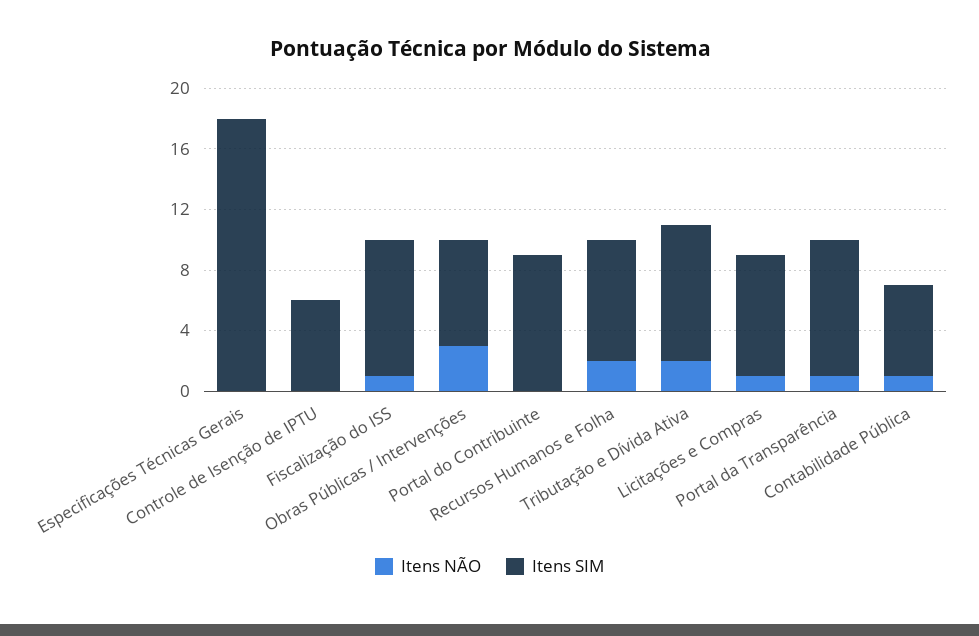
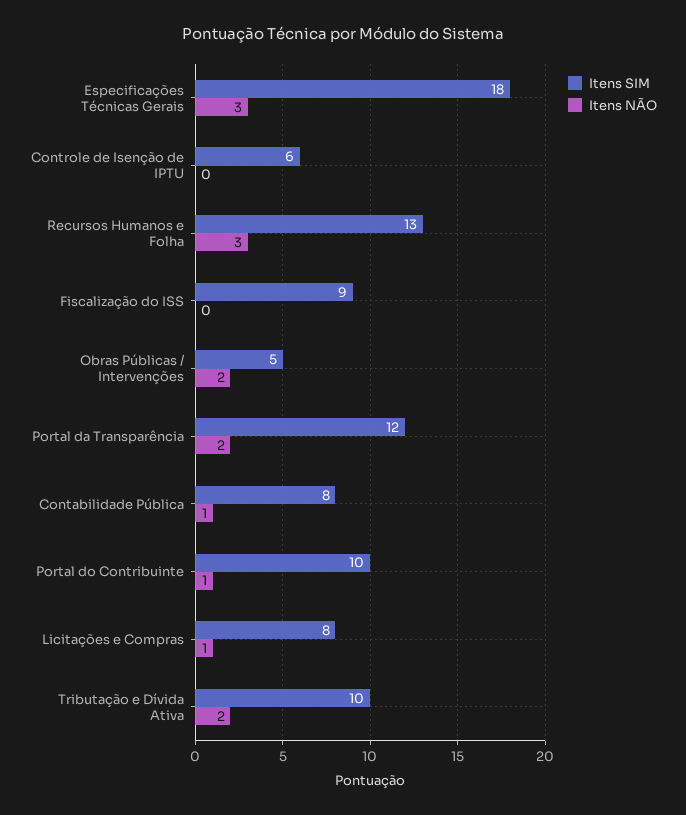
Itens NÃO, Especificações Técnicas Gerais: 0 -> 3
Itens NÃO, Fiscalização do ISS: 1 -> 0
Itens NÃO, Obras Públicas / Intervenções: 3 -> 2
Itens SIM, Obras Públicas / Intervenções: 7 -> 5
Itens NÃO, Portal do Contribuinte: 0 -> 1
Itens SIM, Portal do Contribuinte: 9 -> 10
Itens NÃO, Recursos Humanos e Folha: 2 -> 3
Itens SIM, Recursos Humanos e Folha: 8 -> 13
Itens SIM, Tributação e Dívida Ativa: 9 -> 10
Itens NÃO, Portal da Transparência: 1 -> 2
Itens SIM, Portal da Transparência: 9 -> 12
Itens SIM, Contabilidade Pública: 6 -> 8

